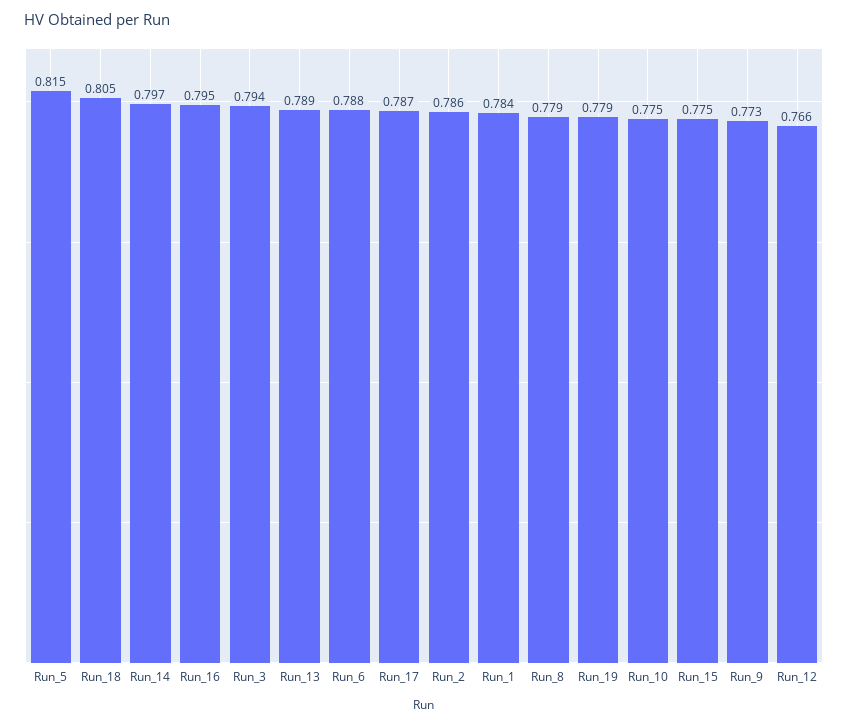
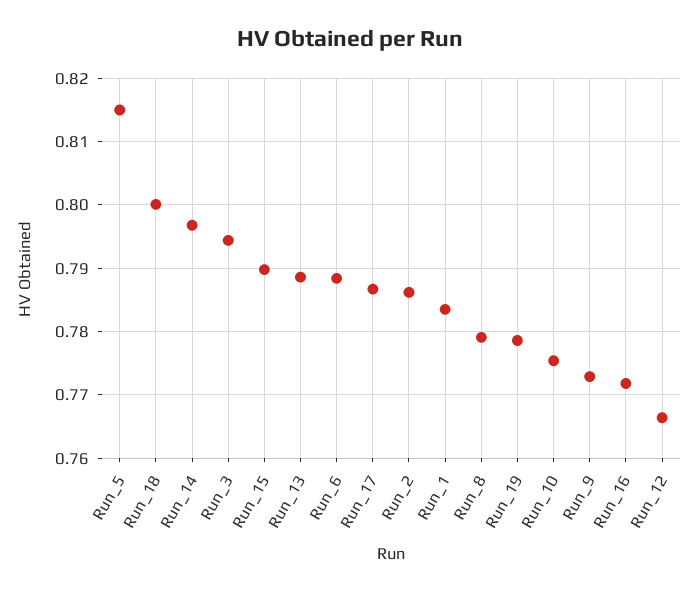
Run_18: 0.805 -> 0.8
Run_16: 0.795 -> 0.772
Run_15: 0.775 -> 0.79

